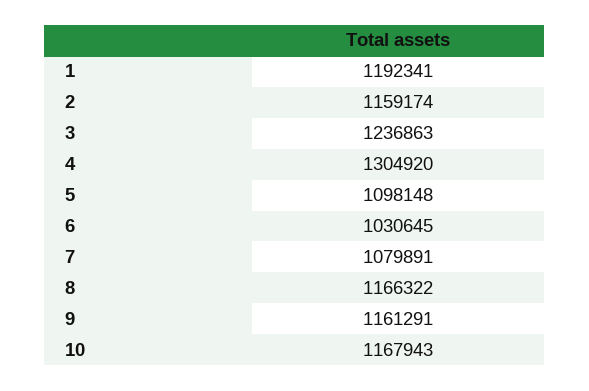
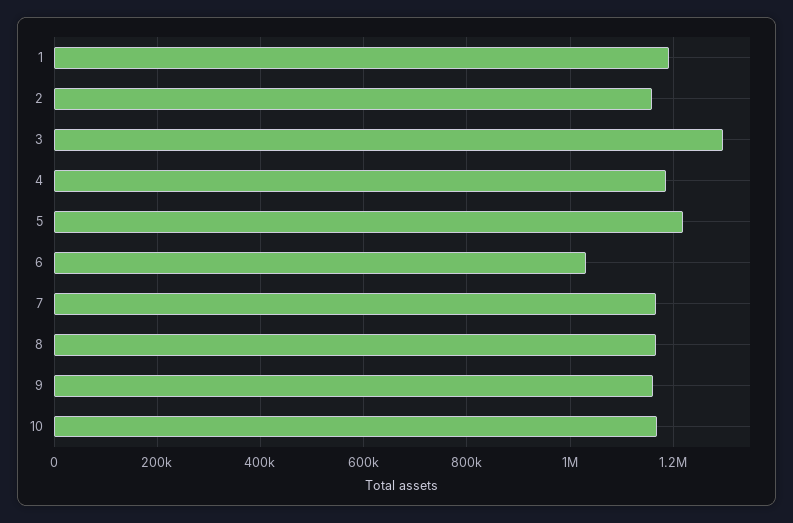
3: 1236863 -> 1300000
4: 1304920 -> 1180000
5: 1098148 -> 1220000
7: 1079891 -> 1160000

